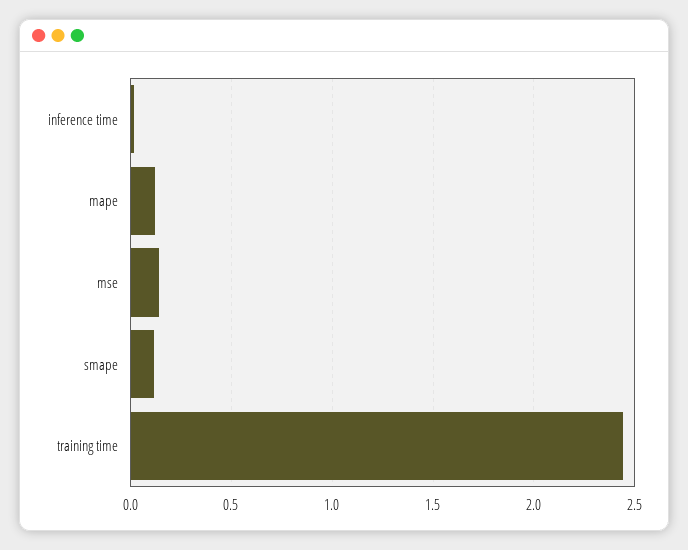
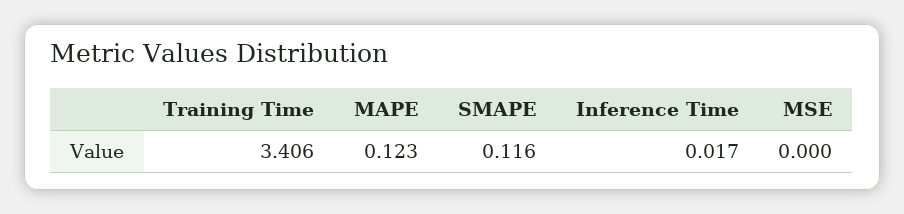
mse: 0.15 -> 0
training time: 2.45 -> 3.406

